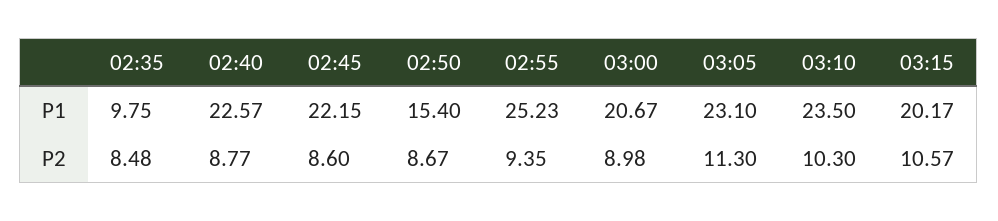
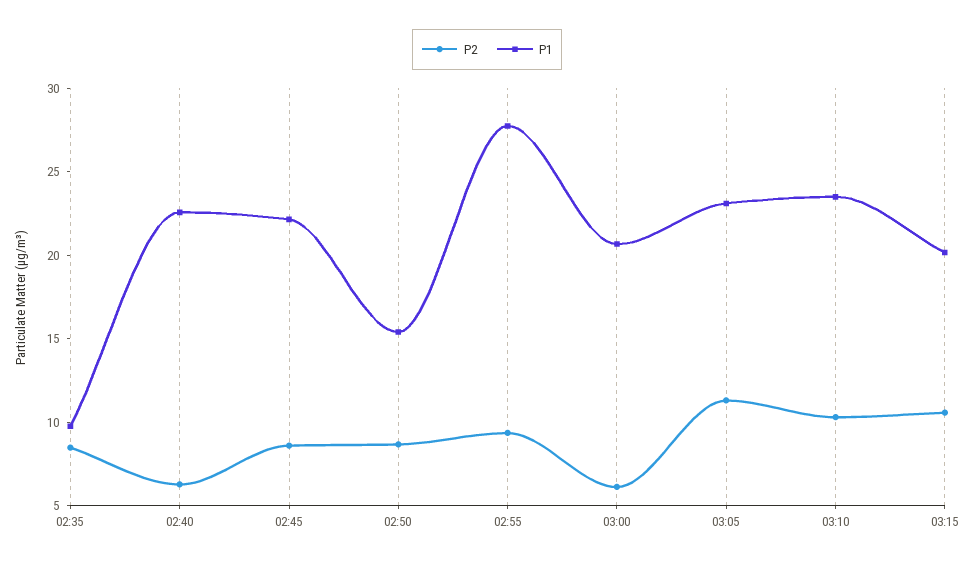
P1, 02:55: 25.23 -> 28
P2, 02:40: 8.77 -> 6
P2, 03:00: 8.98 -> 6

